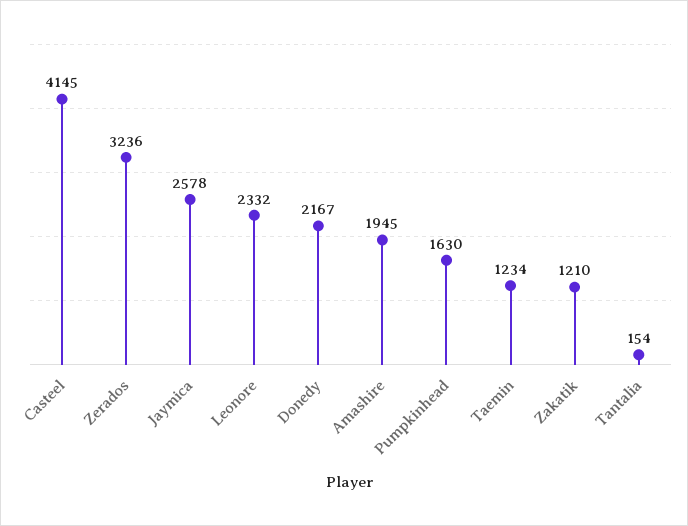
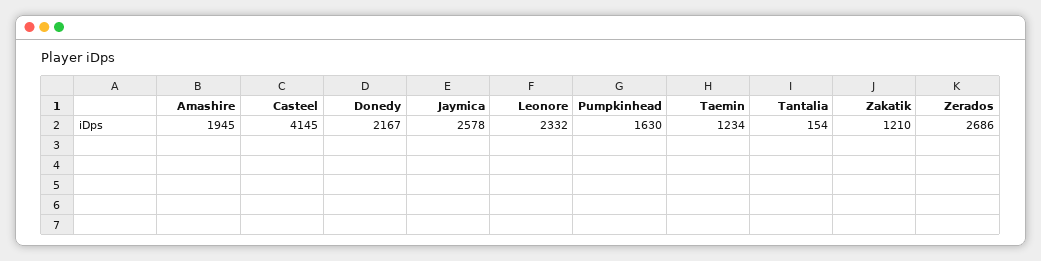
Zerados: 3236 -> 2686

